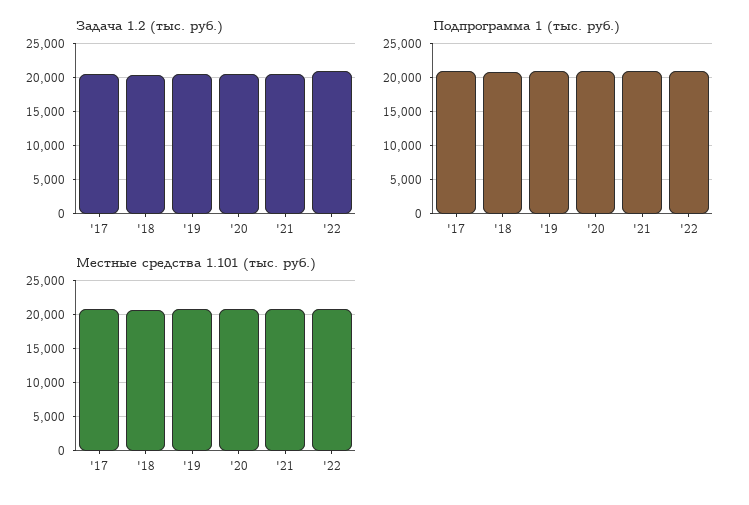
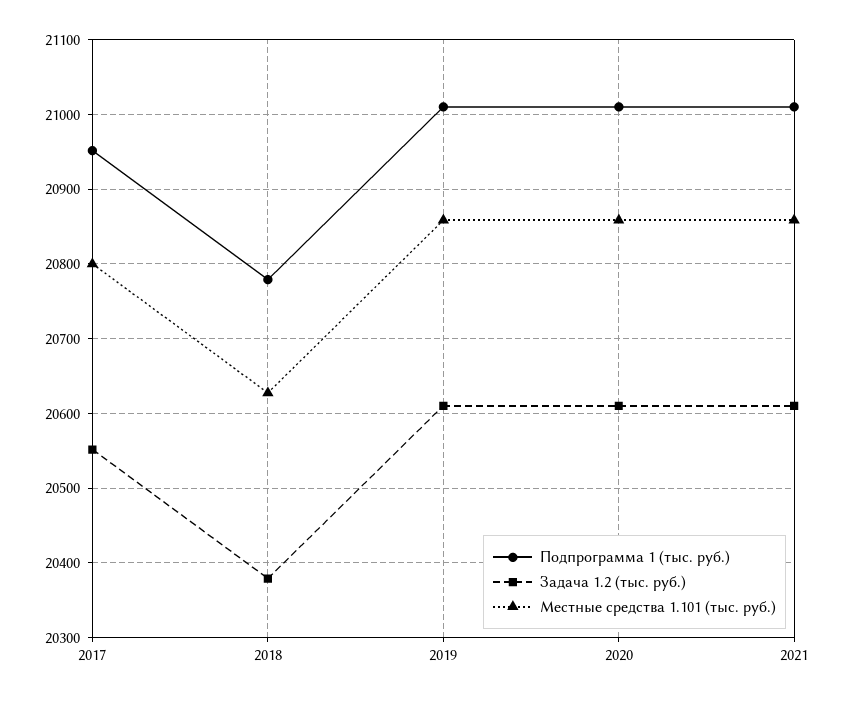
Задача 1.2 (тыс. руб.), '22: 21000 -> none
Подпрограмма 1 (тыс. руб.), '22: 21000 -> none
Местные средства 1.101 (тыс. руб.), '22: 21000 -> none

